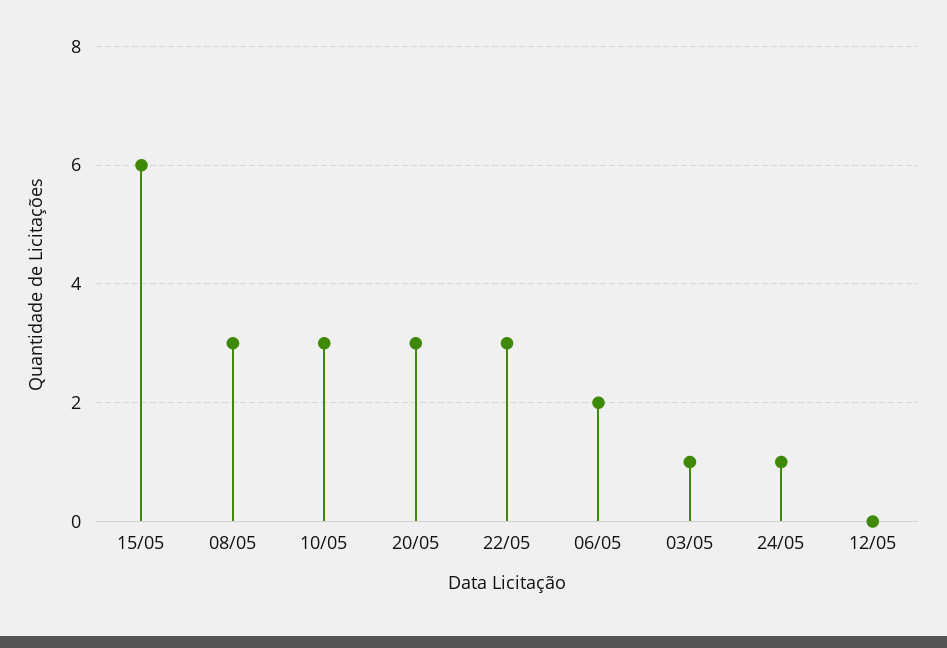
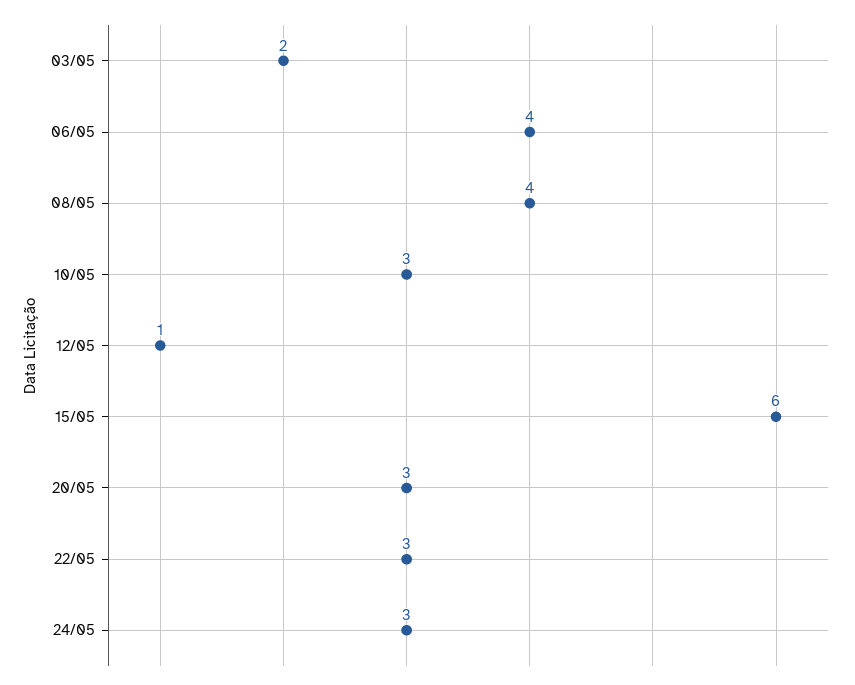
08/05: 3 -> 4
06/05: 2 -> 4
03/05: 1 -> 2
24/05: 1 -> 3
12/05: 0 -> 1

